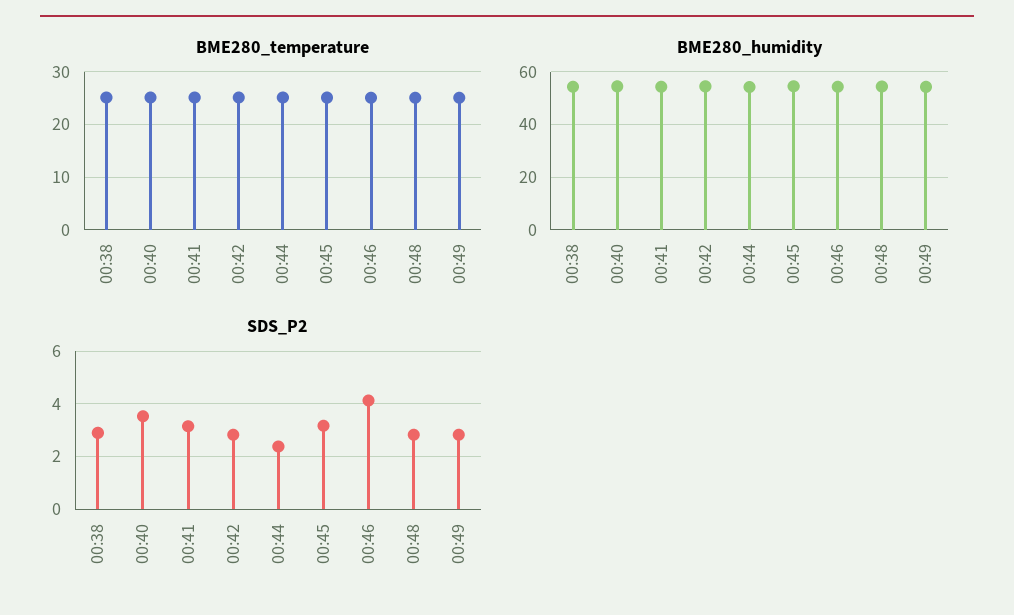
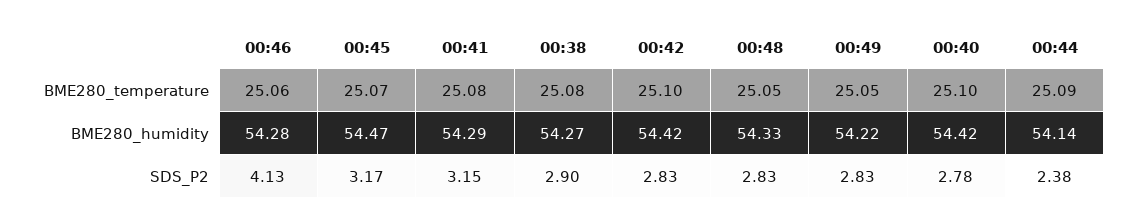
SDS_P2, 00:40: 3.5 -> 2.78

